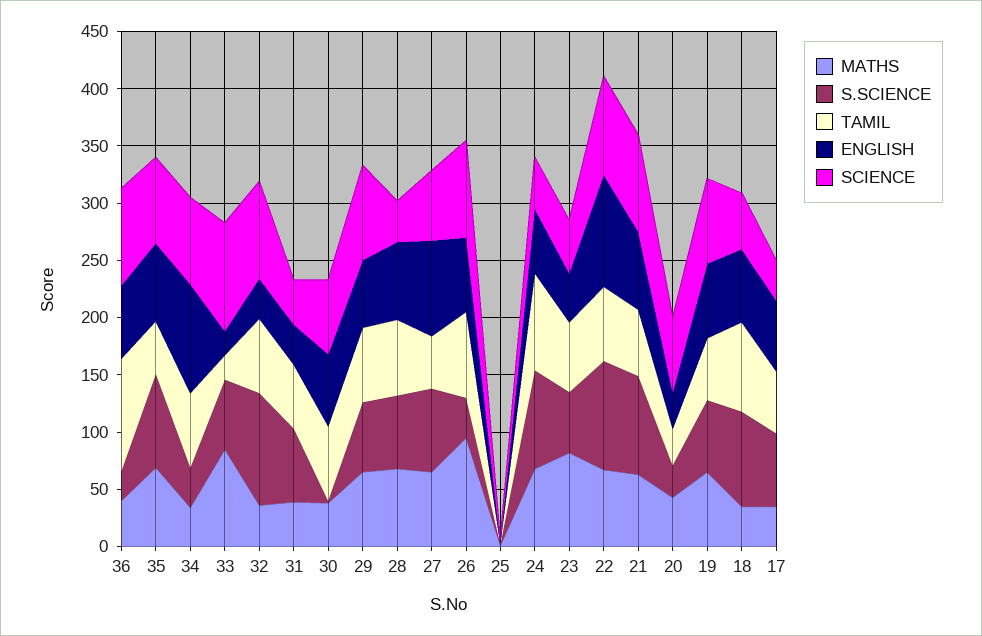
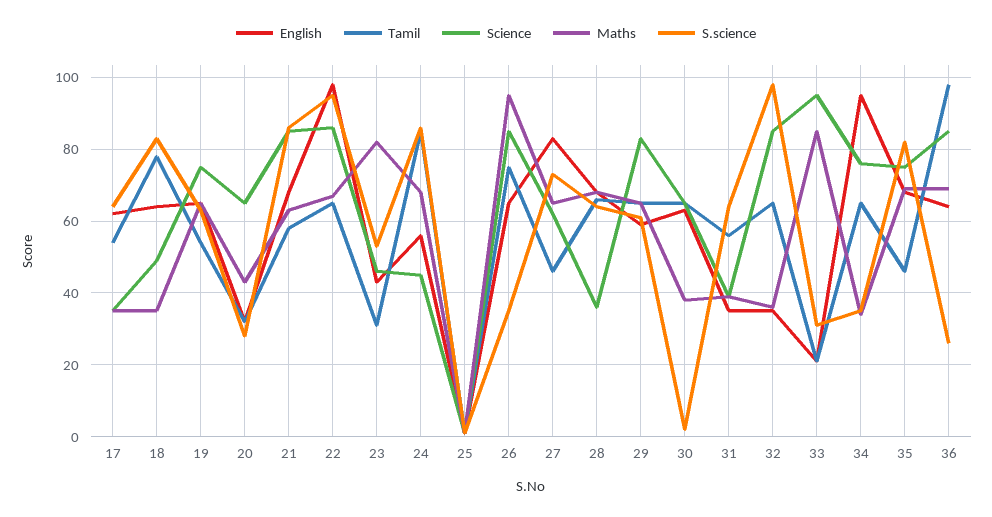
MATHS, 36: 40 -> 70
S.SCIENCE, 33: 60 -> 30
TAMIL, 23: 60 -> 30

